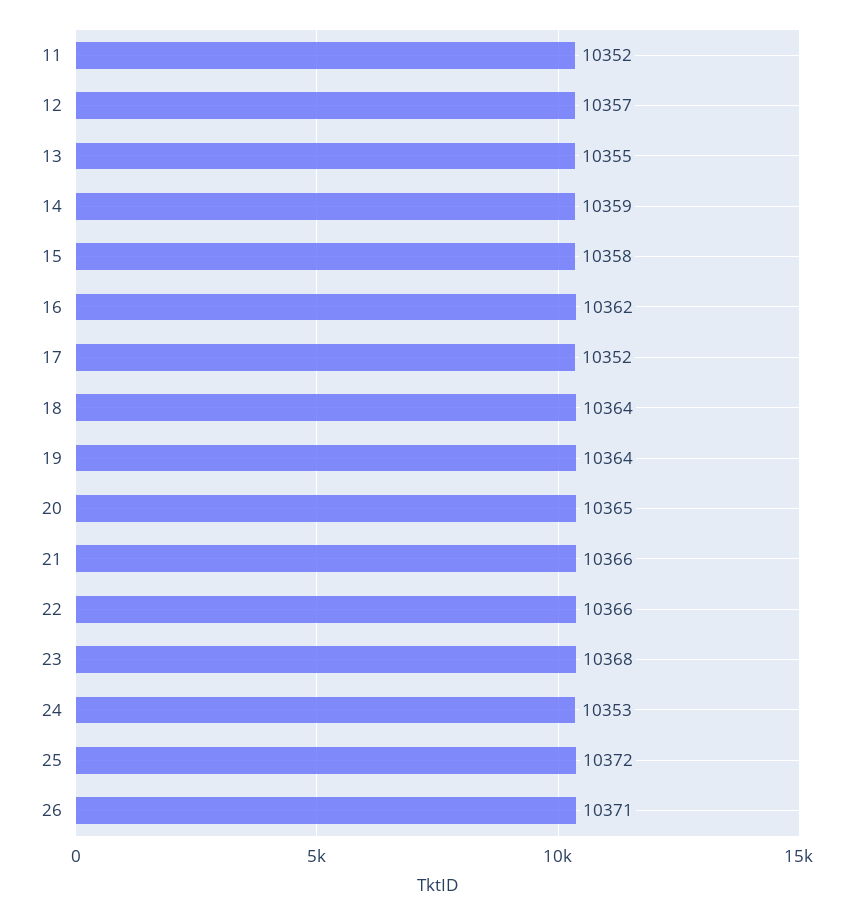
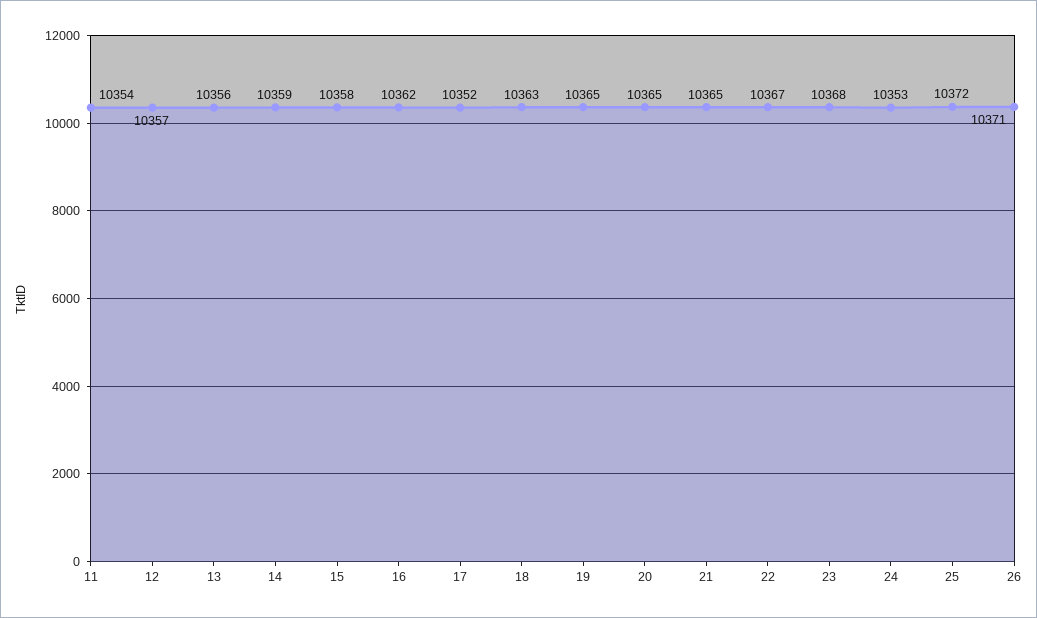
11: 10352 -> 10354
13: 10355 -> 10356
18: 10364 -> 10363
19: 10364 -> 10365
21: 10366 -> 10365
22: 10366 -> 10367

